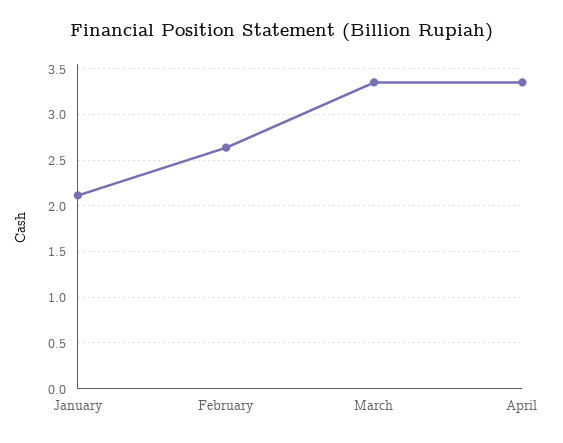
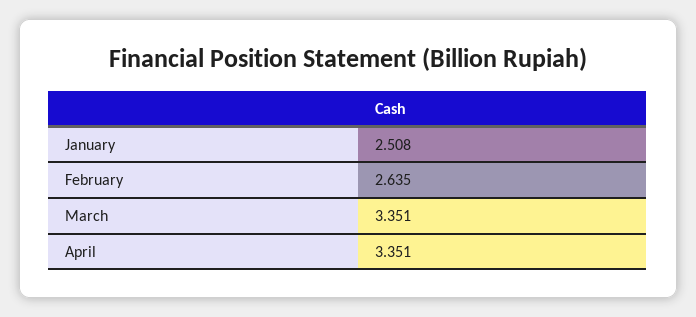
January: 2.1 -> 2.508

